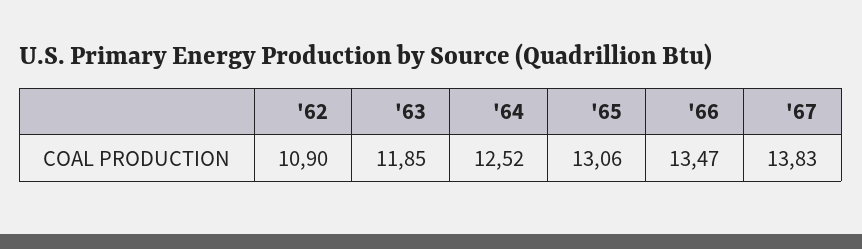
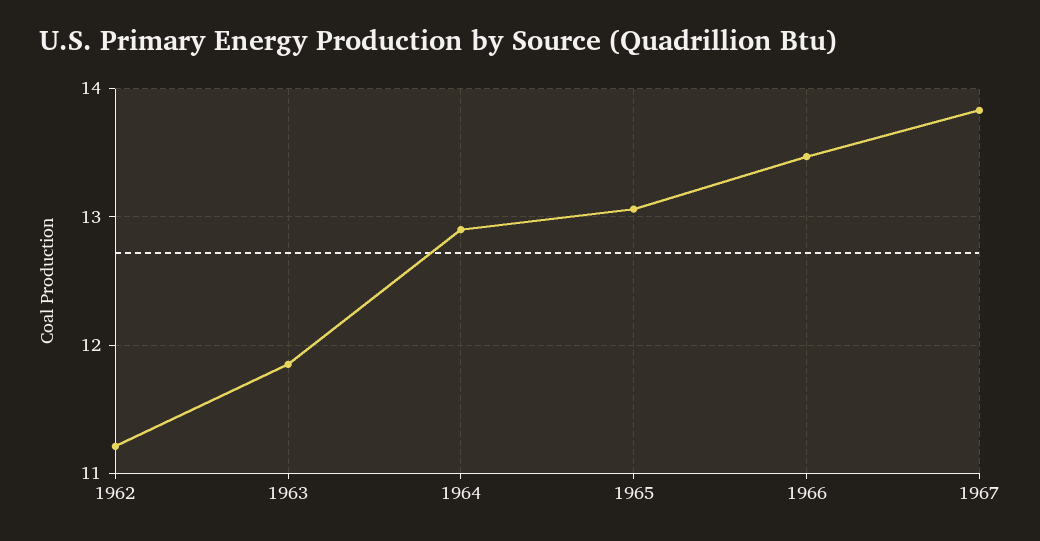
'62: 10.9 -> 11.2
'64: 12.52 -> 12.9

